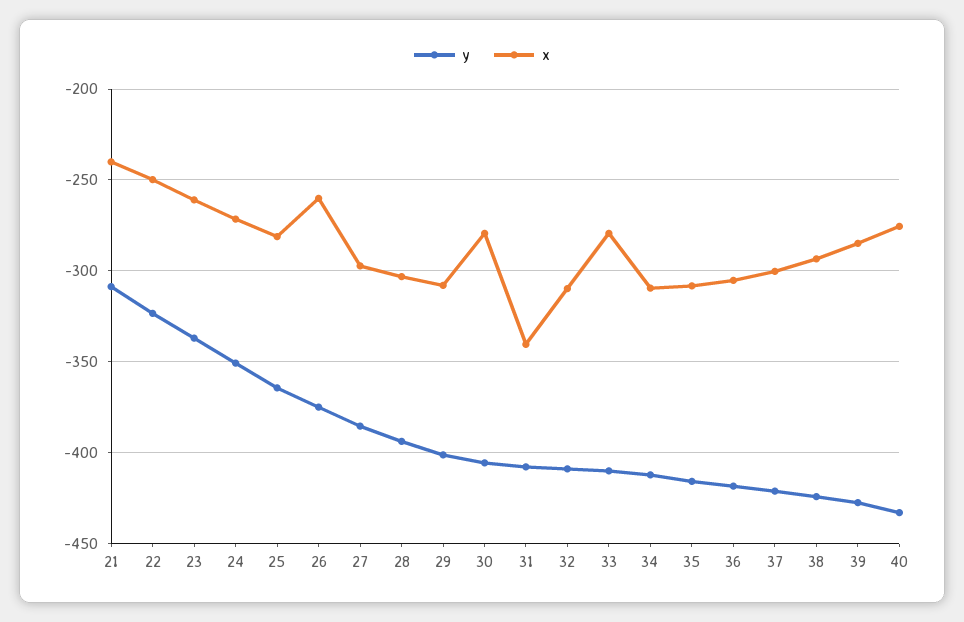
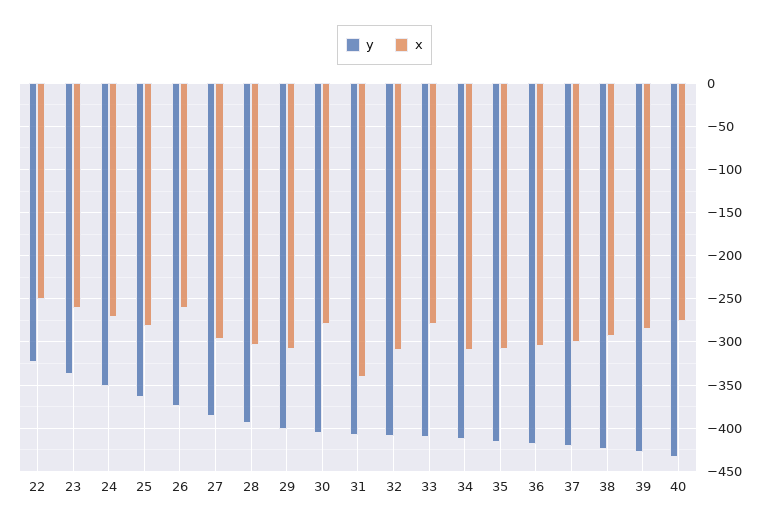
y, 21: -310 -> none
x, 21: -240 -> none

